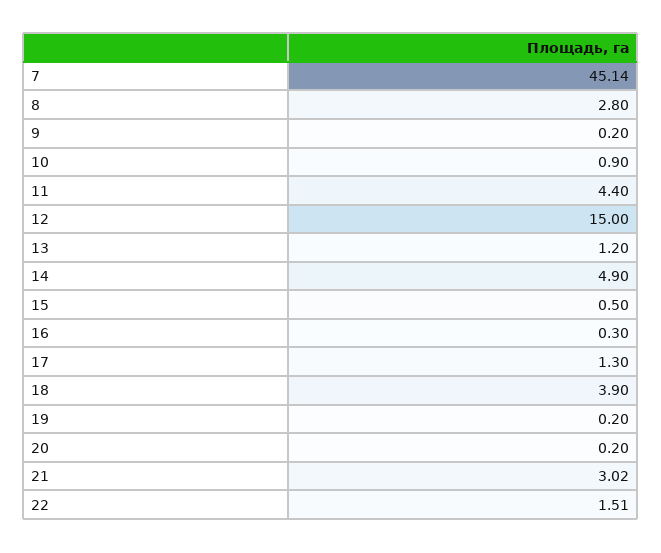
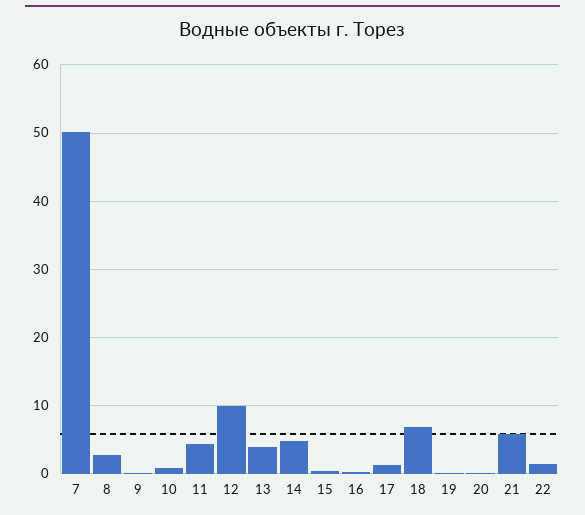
7: 45.14 -> 50
12: 15 -> 10
13: 1.2 -> 4
18: 3.9 -> 7
21: 3.02 -> 6

